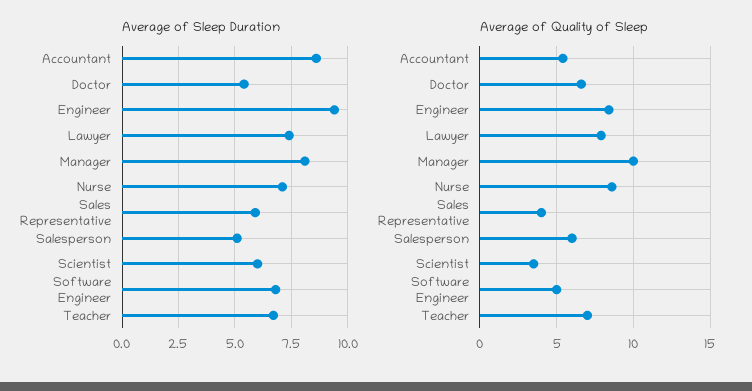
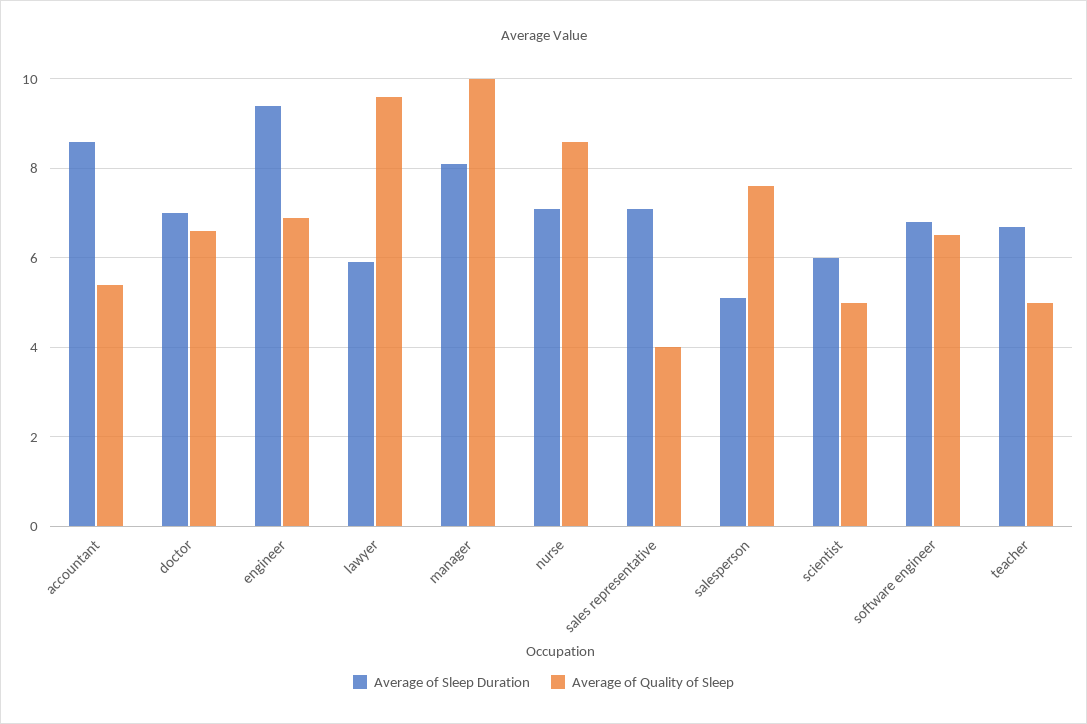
Average of Sleep Duration, Doctor: 5.5 -> 7
Average of Sleep Duration, Lawyer: 7.5 -> 6
Average of Sleep Duration, Sales Representative: 6 -> 7
Average of Quality of Sleep, Engineer: 8.5 -> 7
Average of Quality of Sleep, Lawyer: 8 -> 9.5
Average of Quality of Sleep, Salesperson: 6 -> 7.5
Average of Quality of Sleep, Scientist: 3.5 -> 5
Average of Quality of Sleep, Software Engineer: 5 -> 6.5
Average of Quality of Sleep, Teacher: 7 -> 5

